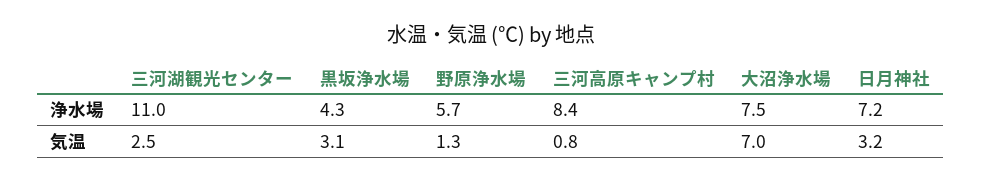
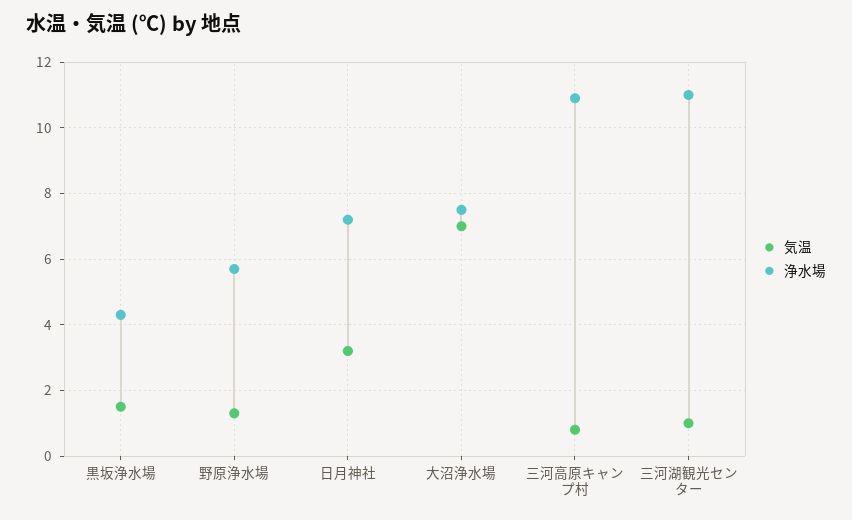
浄水場, 三河高原キャンプ村: 8.4 -> 11
気温, 三河湖観光センター: 2.5 -> 1
気温, 黒坂浄水場: 3.1 -> 1.5

